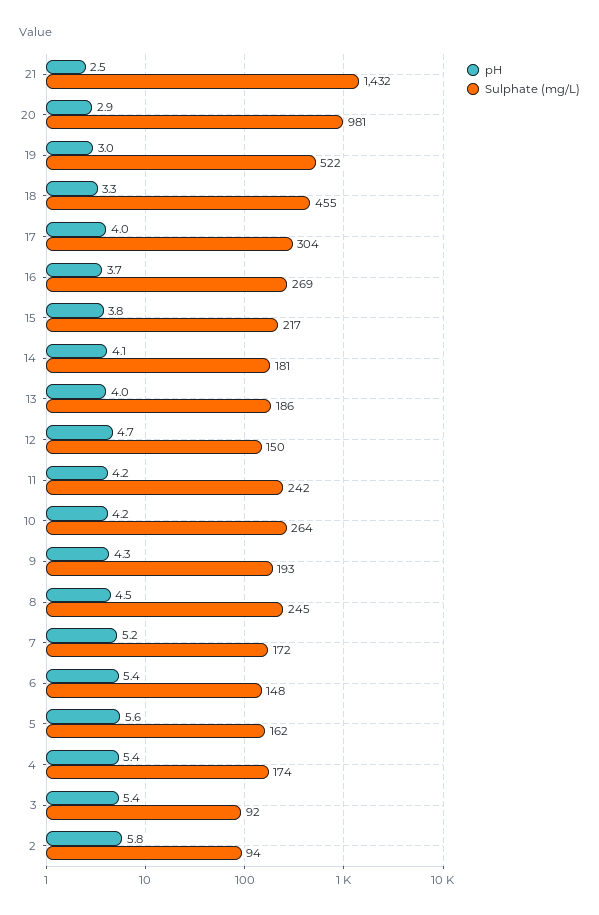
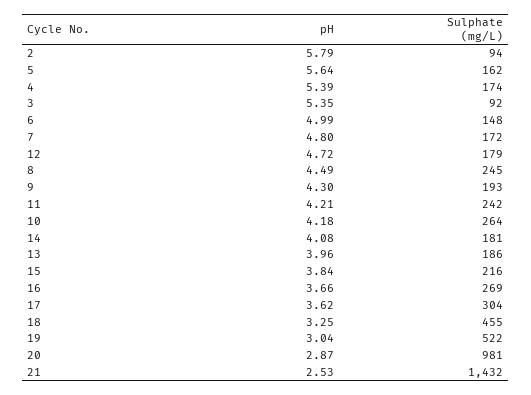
pH, 17: 4 -> 3.62
Sulphate (mg/L), 15: 217 -> 216
Sulphate (mg/L), 12: 150 -> 179
pH, 7: 5.2 -> 4.8
pH, 6: 5.4 -> 4.99

